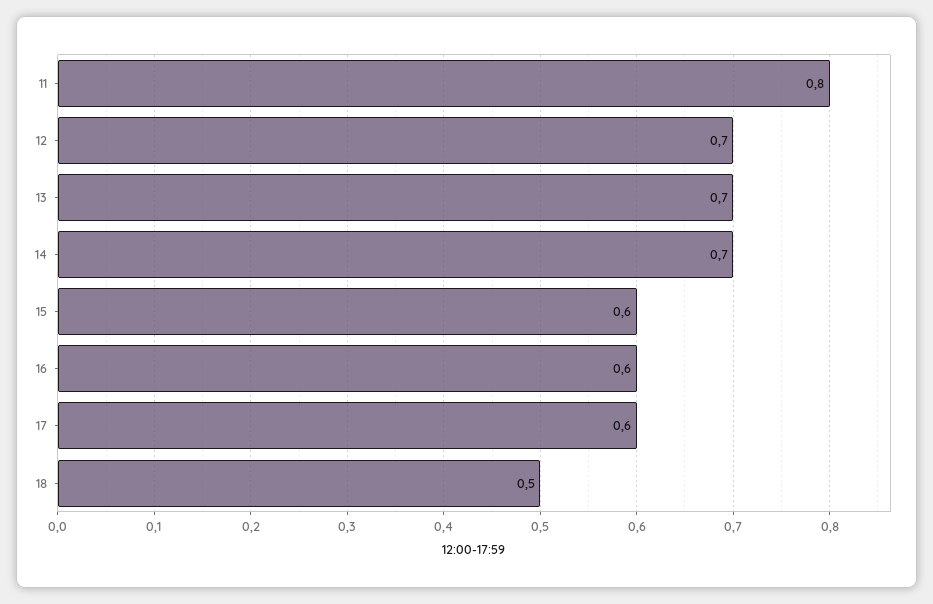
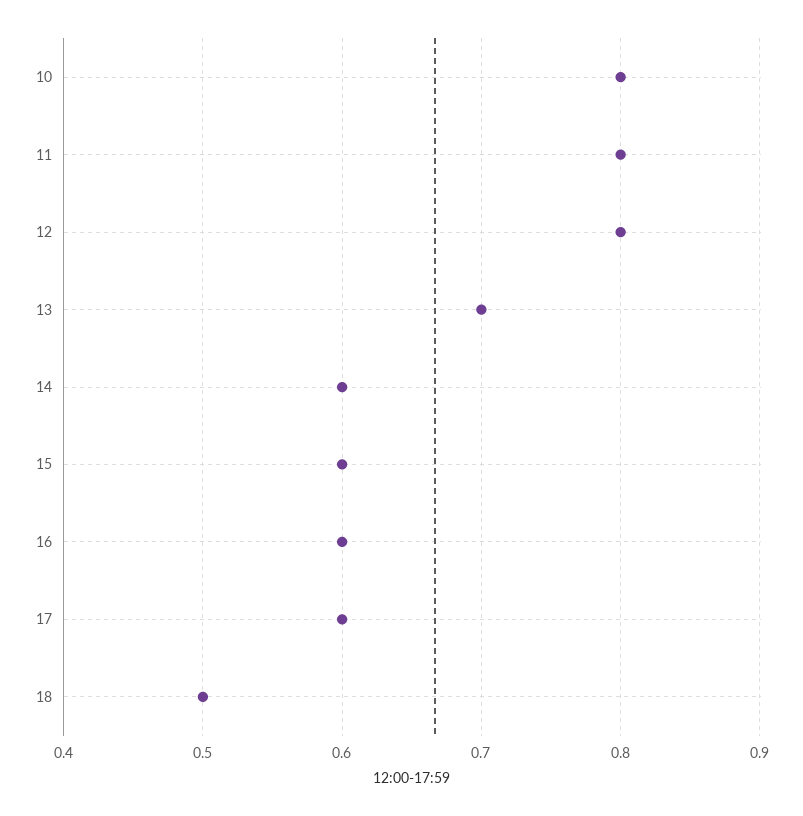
12: 0.7 -> 0.8
14: 0.7 -> 0.6
10: none -> 0.8

